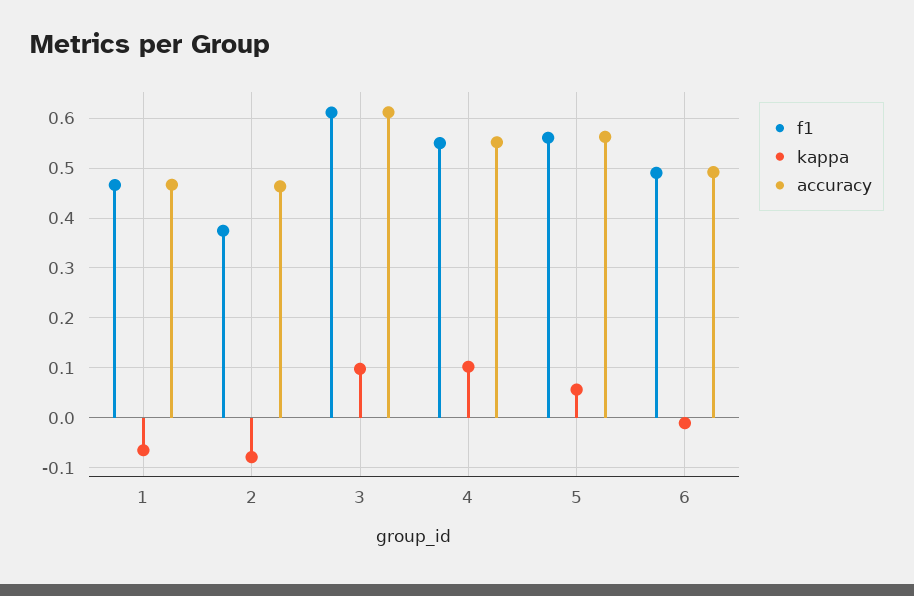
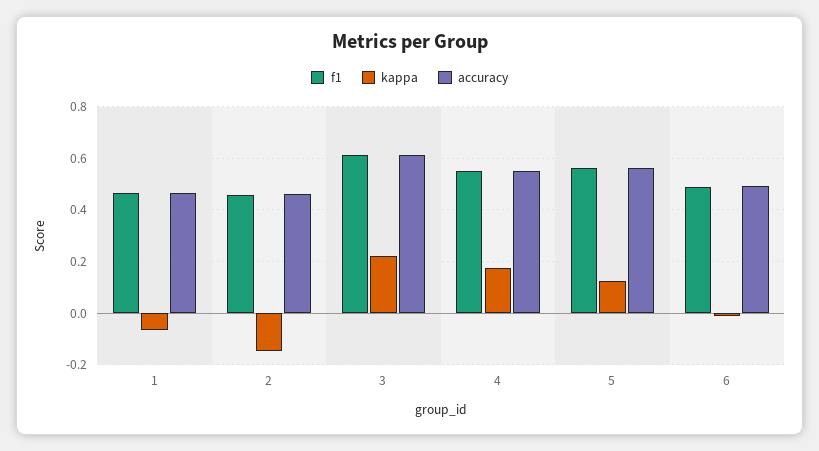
f1, 2: 0.38 -> 0.45
kappa, 2: -0.08 -> -0.15
kappa, 3: 0.1 -> 0.225
kappa, 4: 0.1 -> 0.175
kappa, 5: 0.06 -> 0.125

